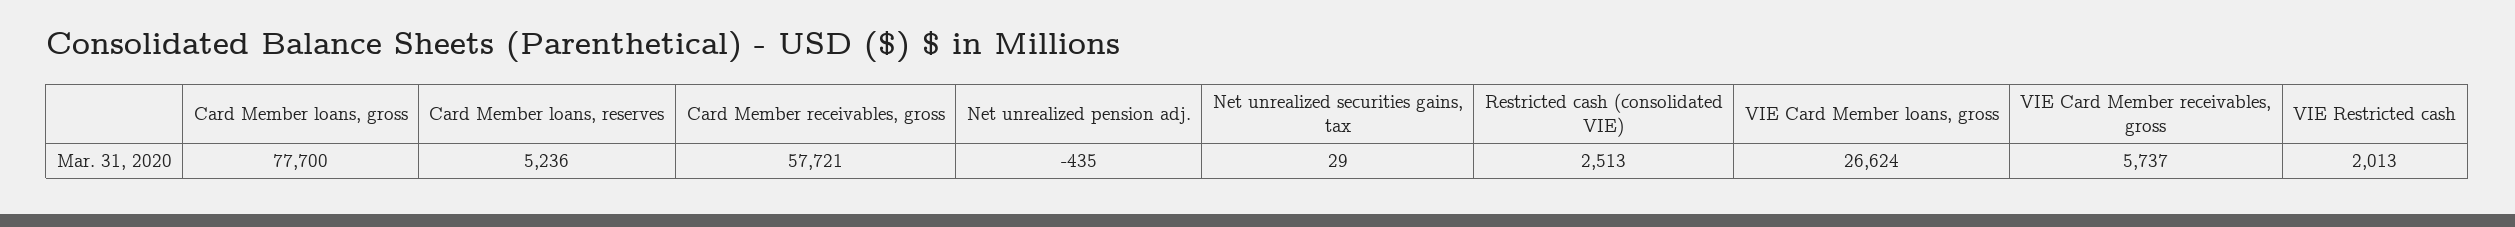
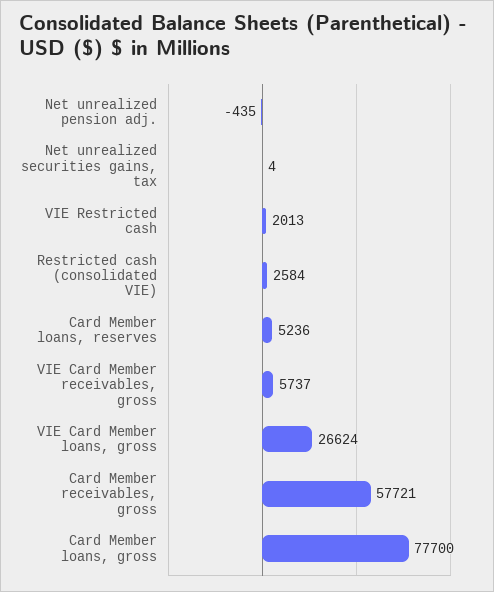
Net unrealized securities gains, tax: 29 -> 4
Restricted cash (consolidated VIE): 2513 -> 2584

